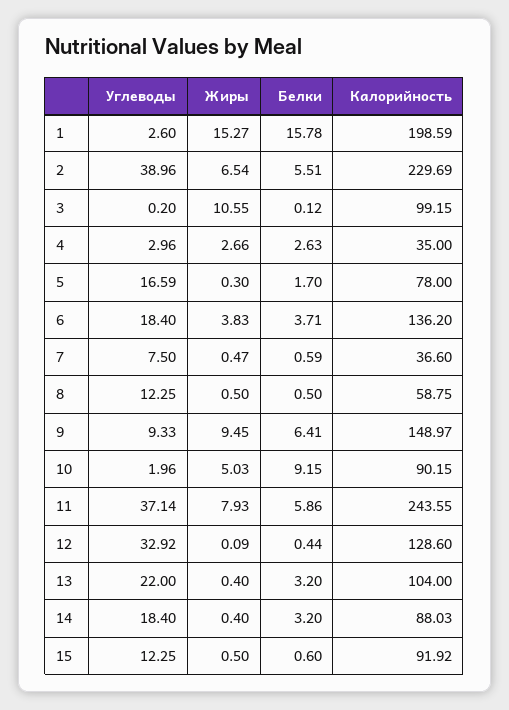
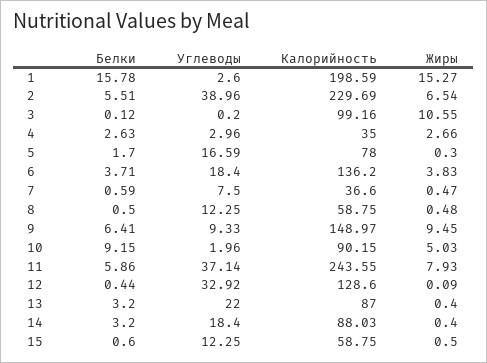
Калорийность, 3: 99.15 -> 99.16
Жиры, 8: 0.5 -> 0.48
Калорийность, 13: 104 -> 87
Калорийность, 15: 91.92 -> 58.75

